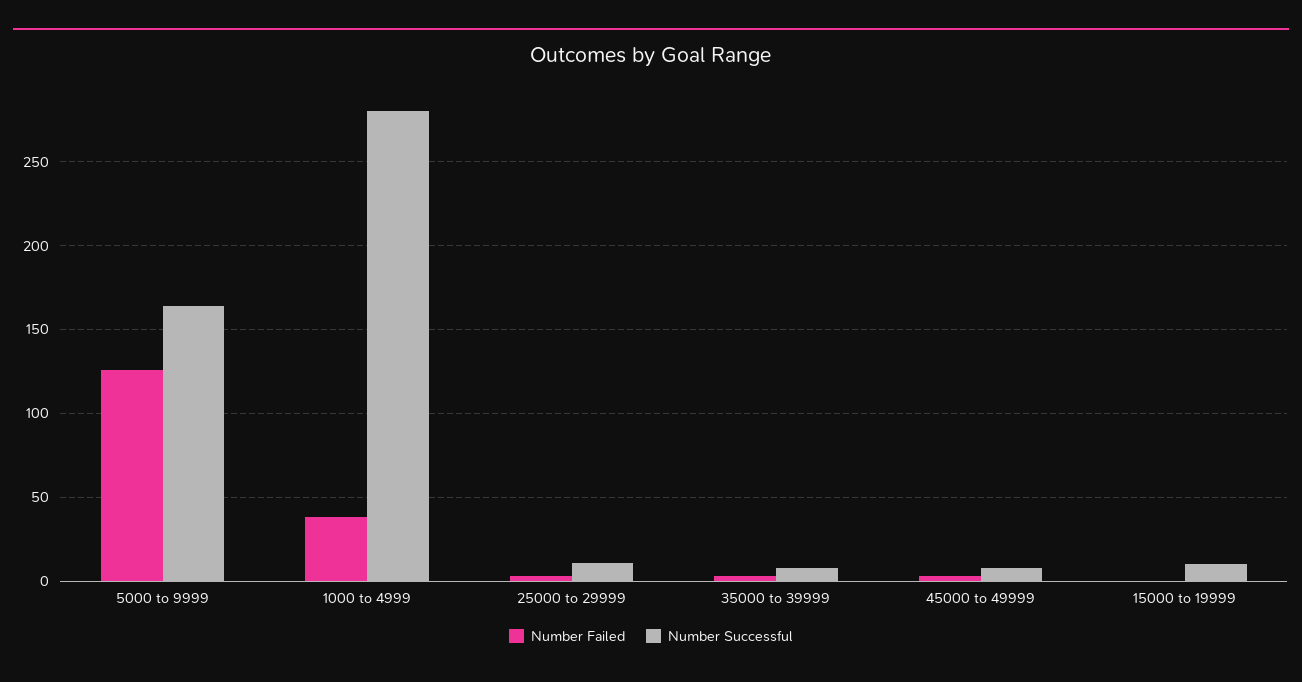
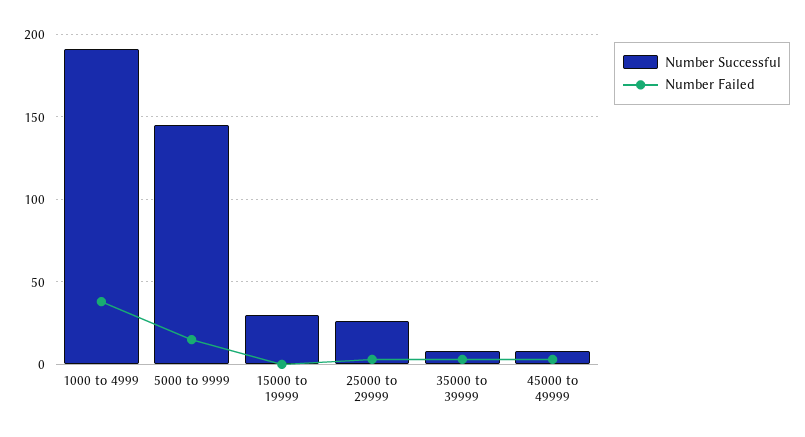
Number Failed, 5000 to 9999: 125 -> 15
Number Successful, 5000 to 9999: 165 -> 145
Number Successful, 1000 to 4999: 280 -> 190
Number Successful, 25000 to 29999: 10 -> 25
Number Successful, 15000 to 19999: 10 -> 30

